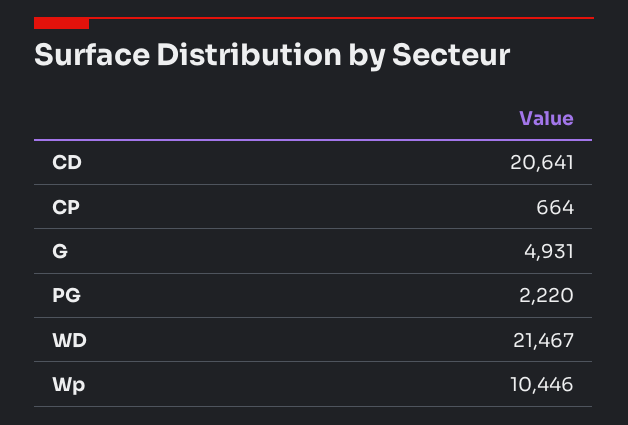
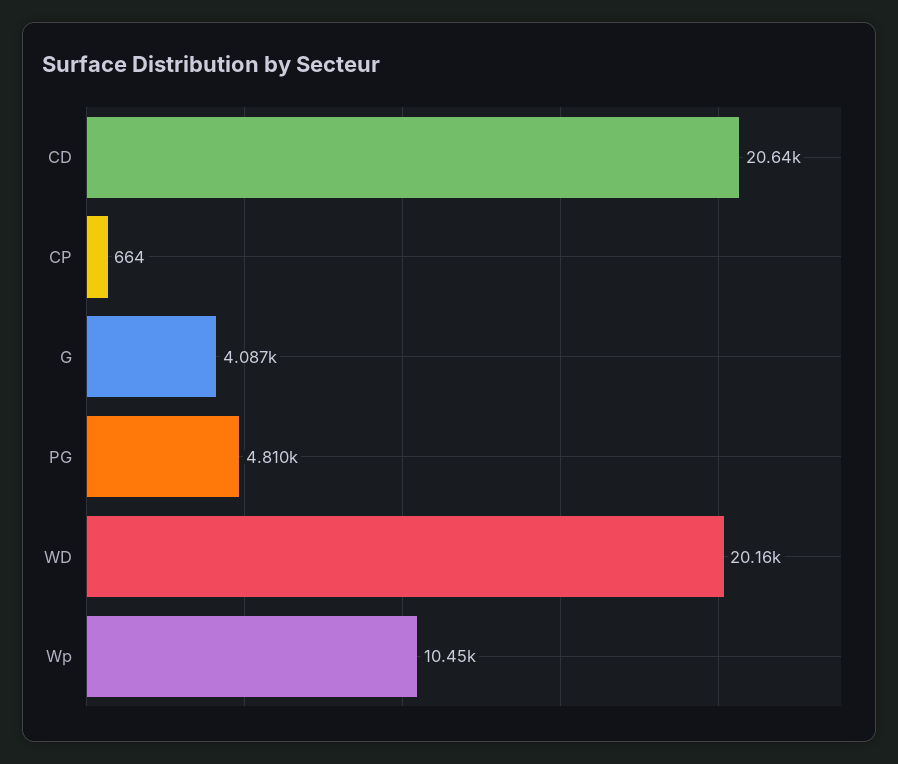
G: 4931 -> 4087
PG: 2220 -> 4810
WD: 21467 -> 20160

